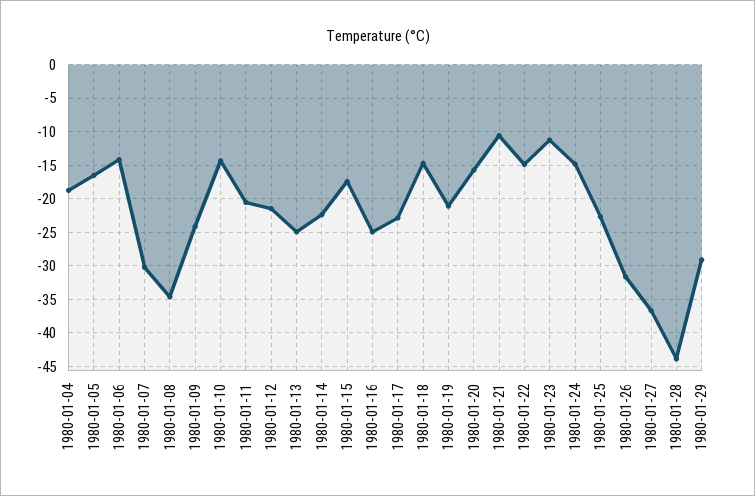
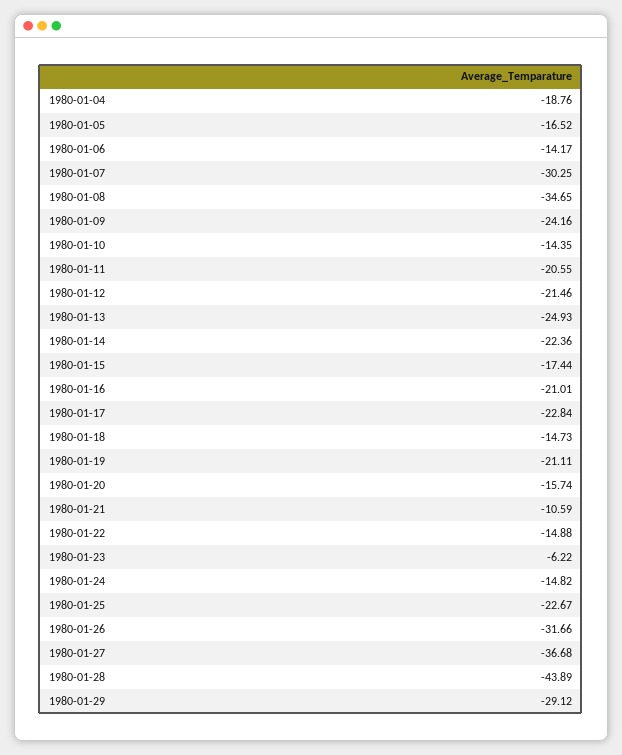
1980-01-16: -25 -> -21.01
1980-01-23: -11 -> -6.22

